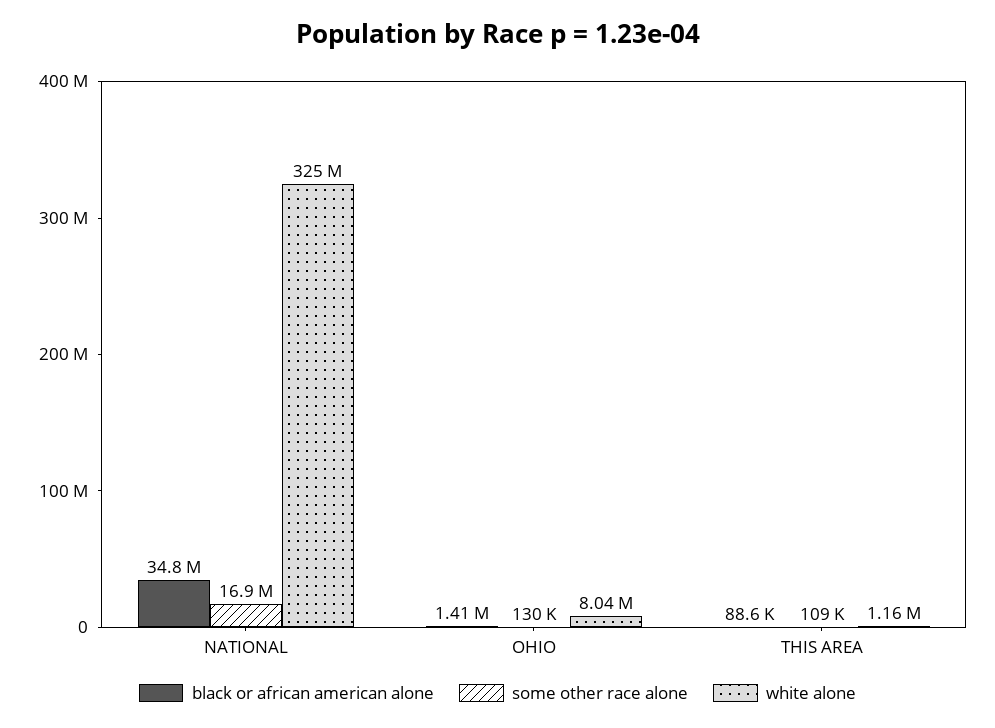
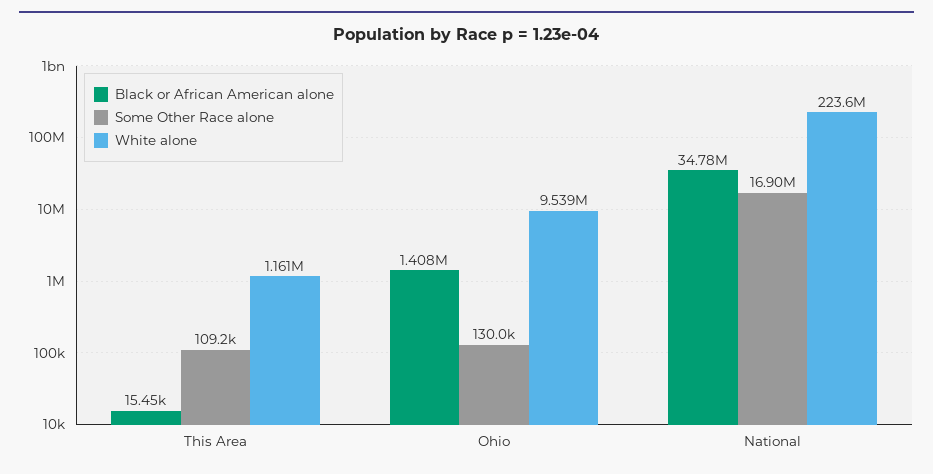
white alone, NATIONAL: 325000000 -> 223600000
white alone, OHIO: 8040000 -> 9539000
black or african american alone, THIS AREA: 88600 -> 15450

